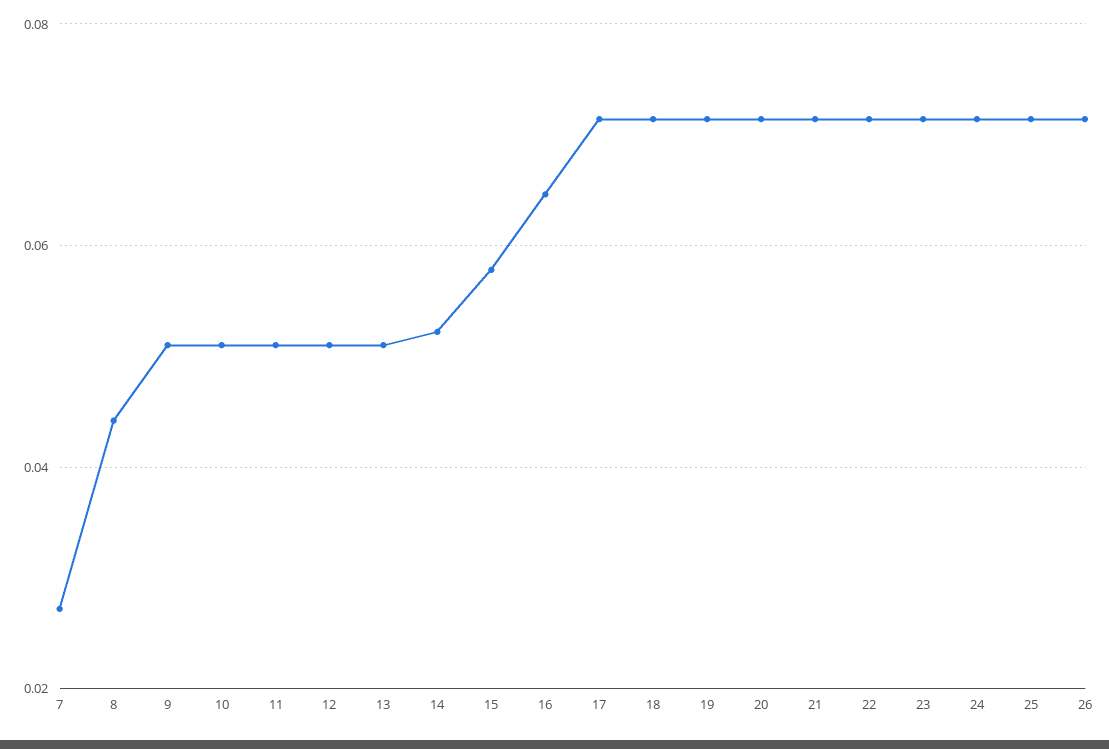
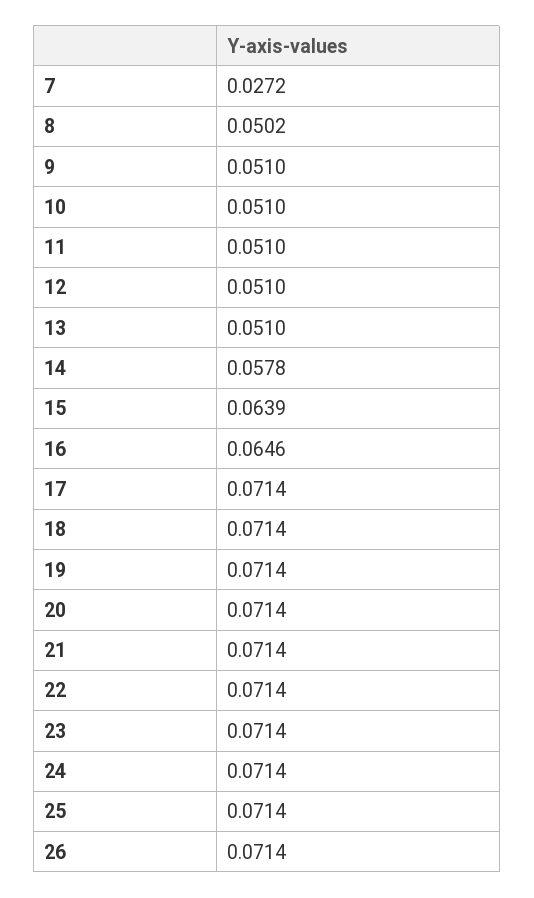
8: 0.044 -> 0.0502
14: 0.052 -> 0.0578
15: 0.058 -> 0.0639

